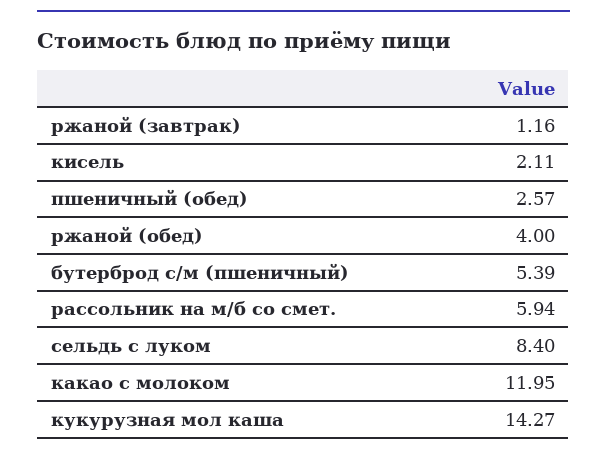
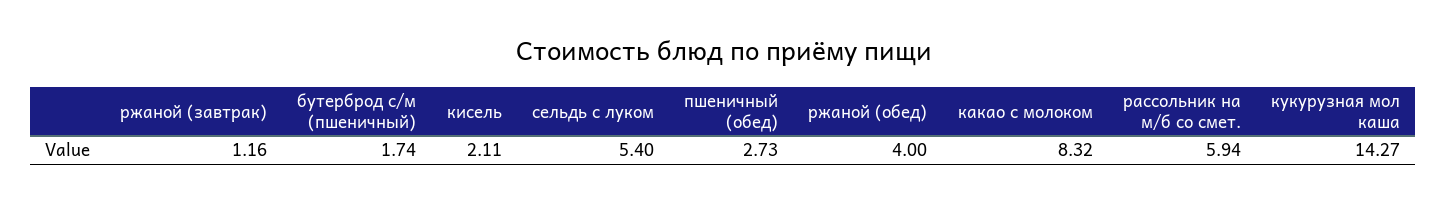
пшеничный (обед): 2.57 -> 2.73
бутерброд с/м (пшеничный): 5.39 -> 1.74
сельдь с луком: 8.4 -> 5.4
какао с молоком: 11.95 -> 8.32

